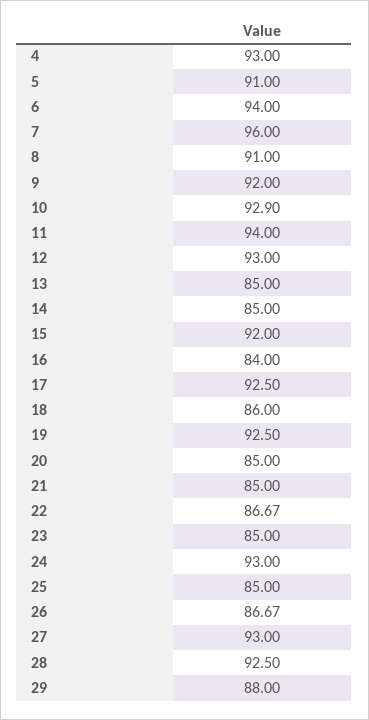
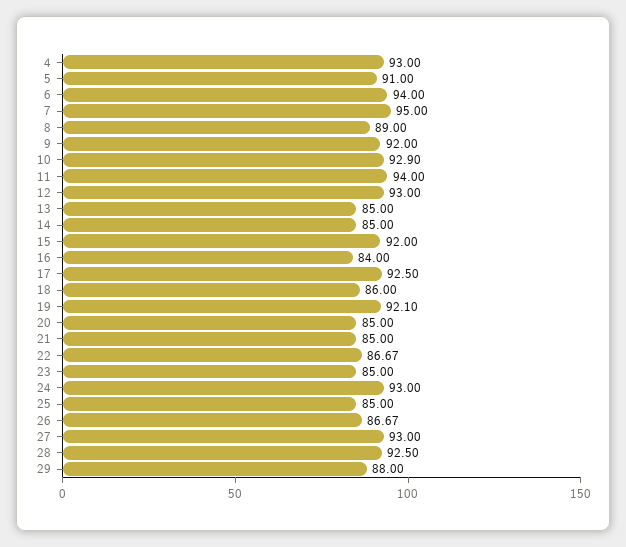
7: 96 -> 95
8: 91 -> 89
19: 92.5 -> 92.1

